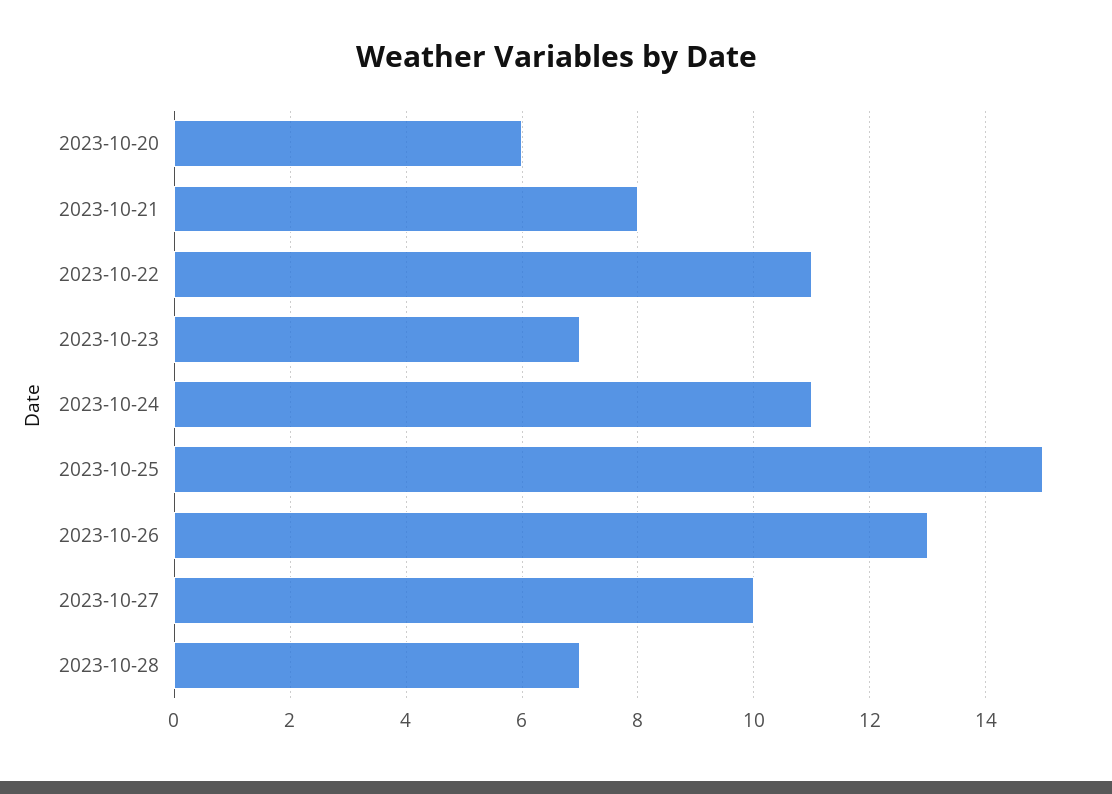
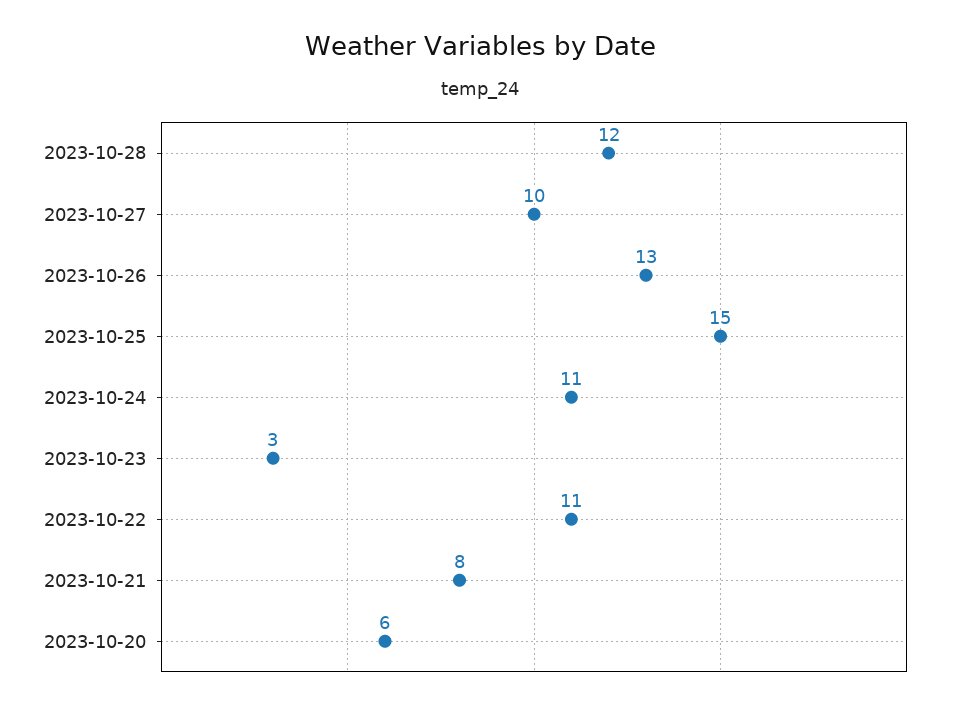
2023-10-23: 7 -> 3
2023-10-28: 7 -> 12

